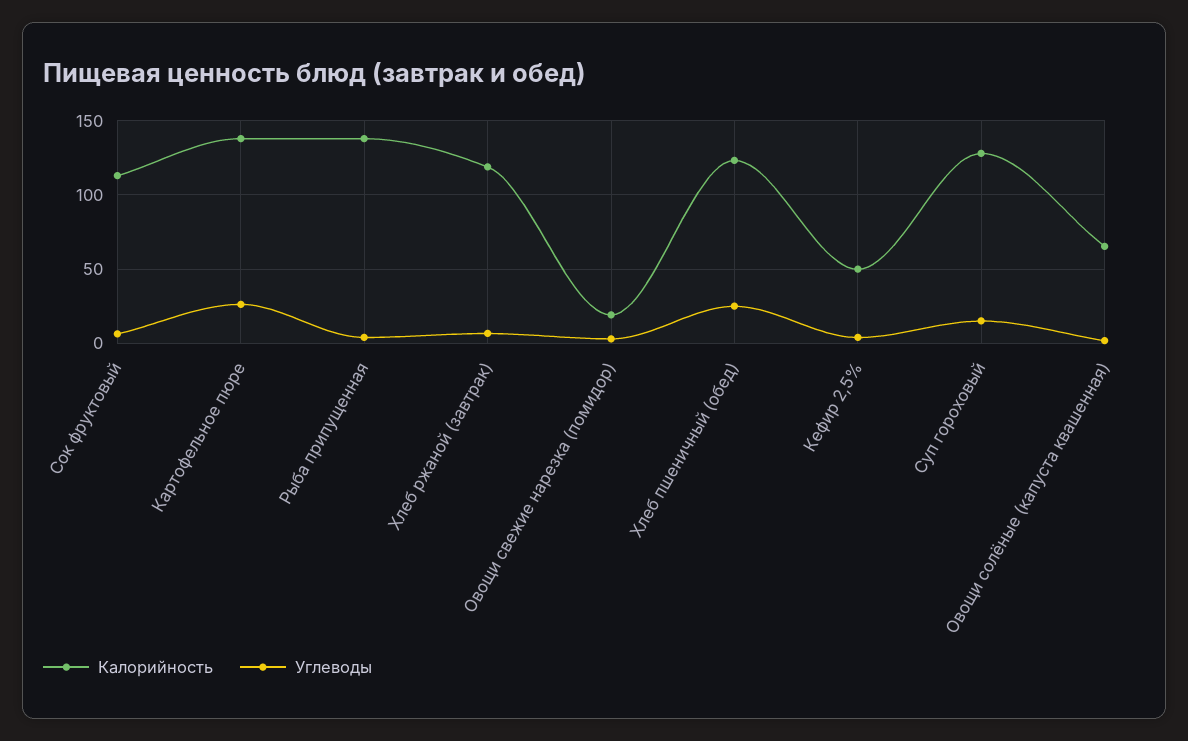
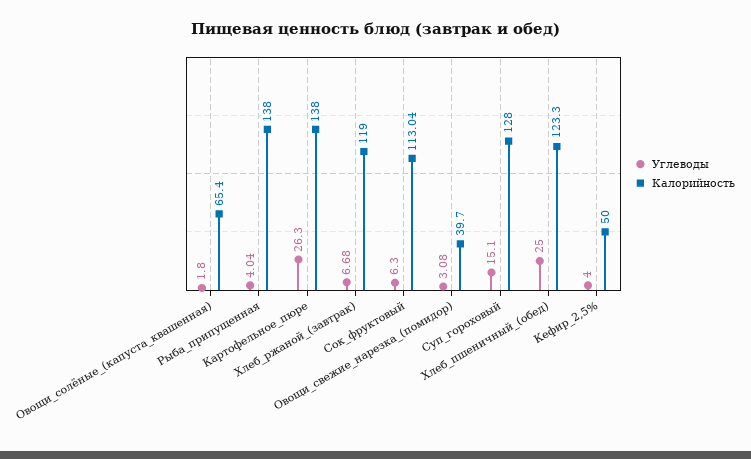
Калорийность, Овощи свежие нарезка (помидор): 20 -> 39.7

